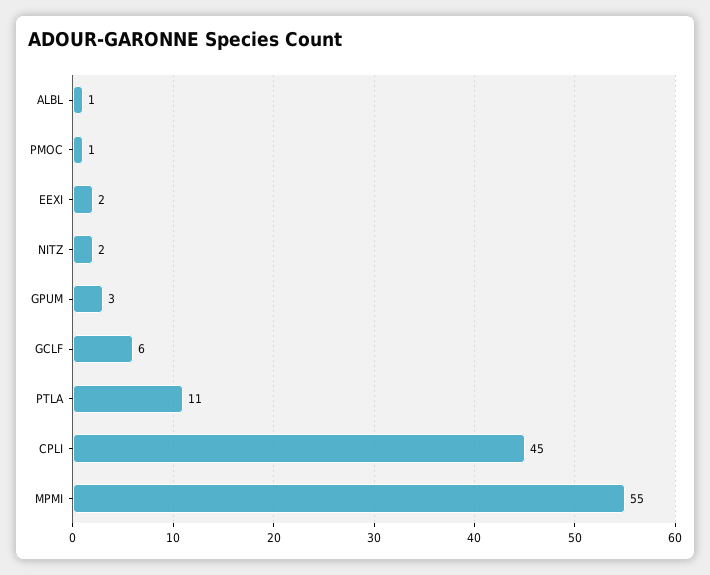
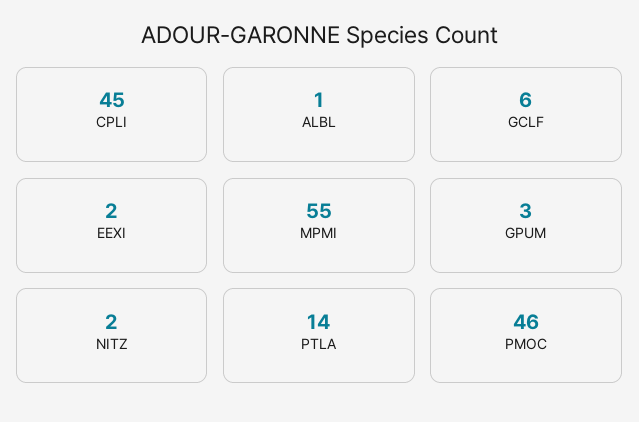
PMOC: 1 -> 46
PTLA: 11 -> 14

